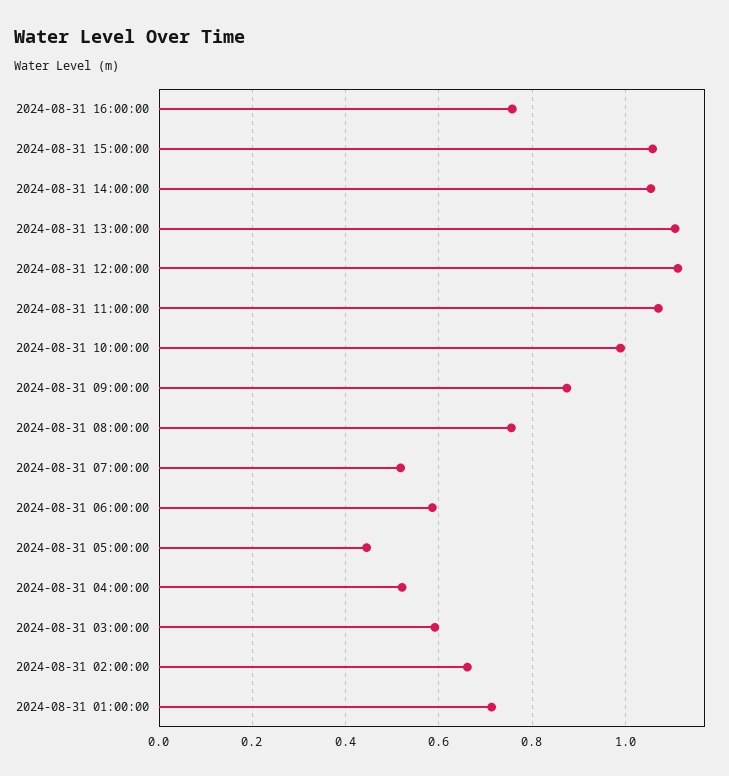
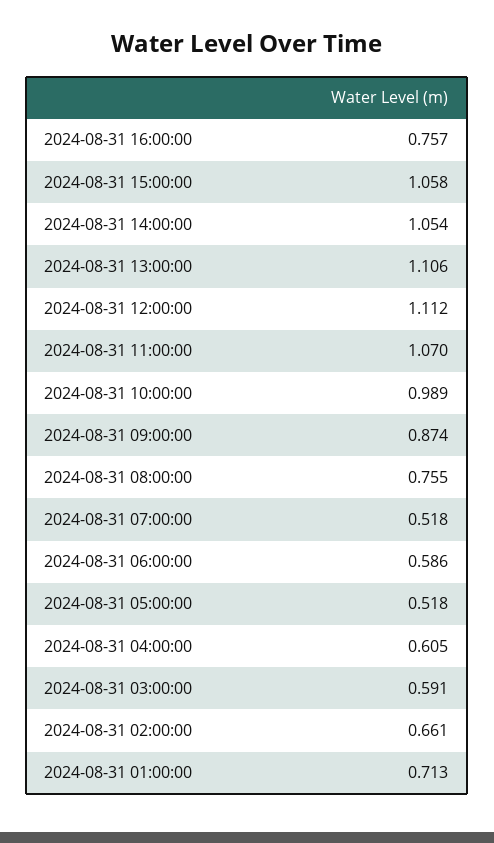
2024-08-31 05:00:00: 0.44 -> 0.518
2024-08-31 04:00:00: 0.52 -> 0.605

